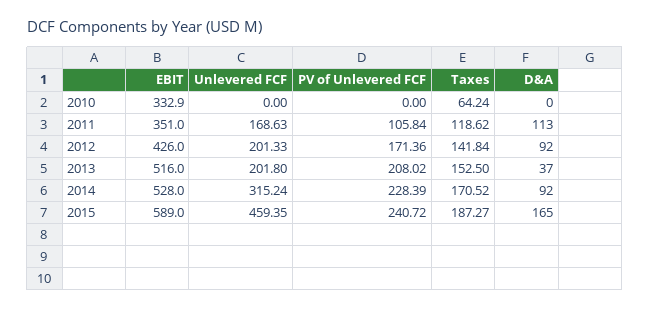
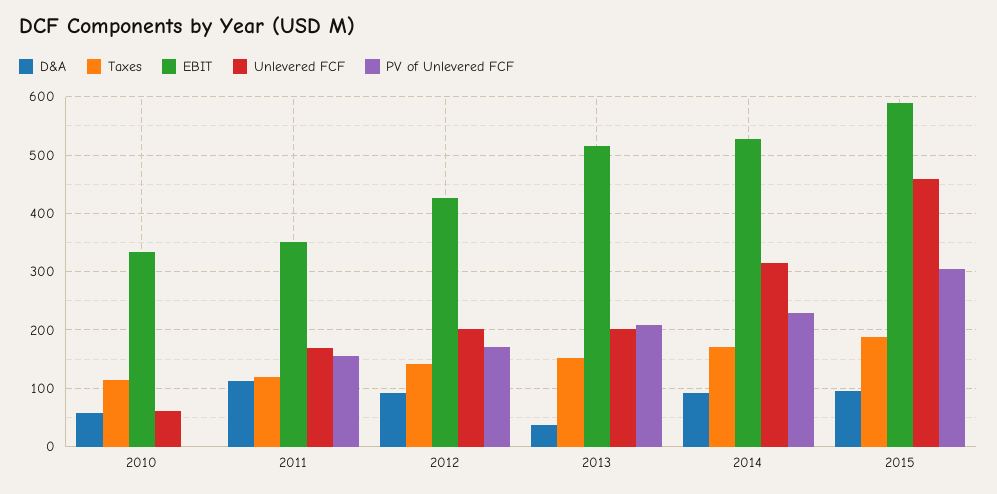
Unlevered FCF, 2010: 0 -> 60
Taxes, 2010: 64.24 -> 120
D&A, 2010: 0 -> 60
PV of Unlevered FCF, 2011: 105.84 -> 160
PV of Unlevered FCF, 2015: 240.72 -> 300
D&A, 2015: 165 -> 100

